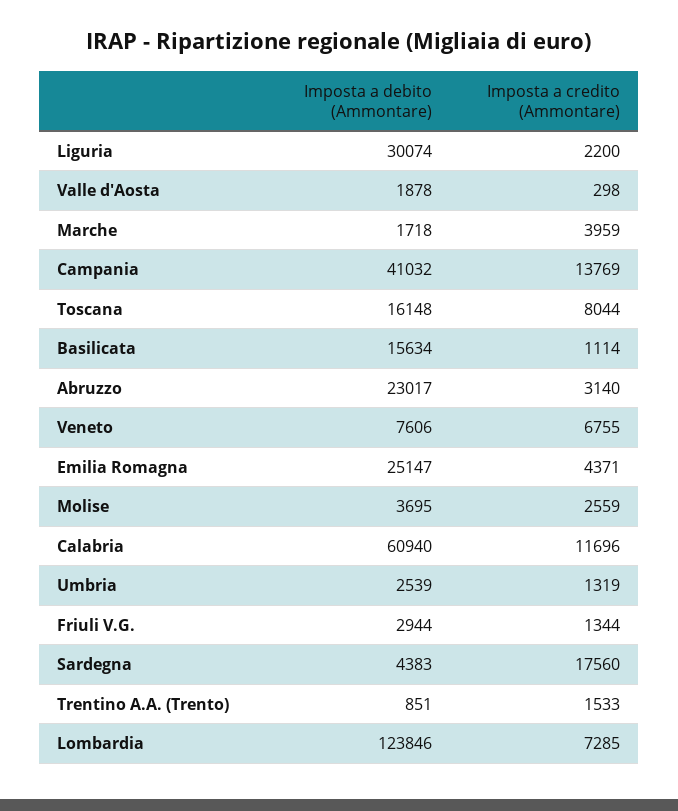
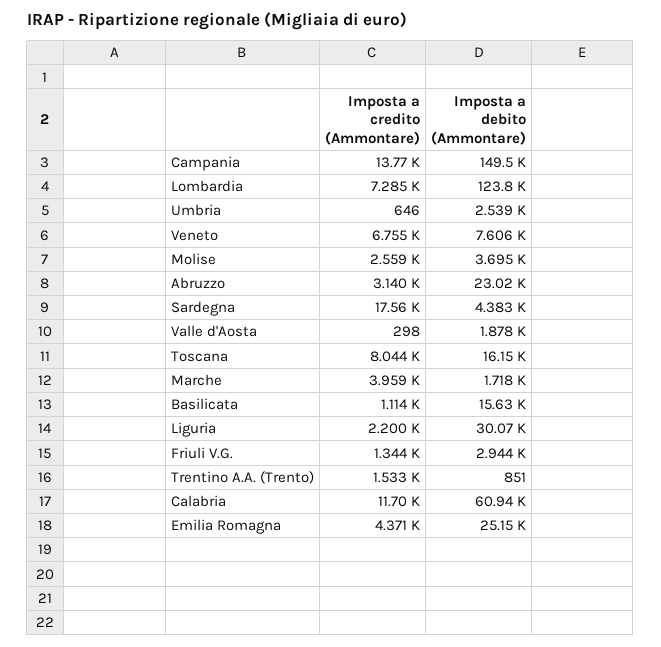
Imposta a debito (Ammontare), Campania: 41032 -> 149500
Imposta a credito (Ammontare), Umbria: 1319 -> 646

